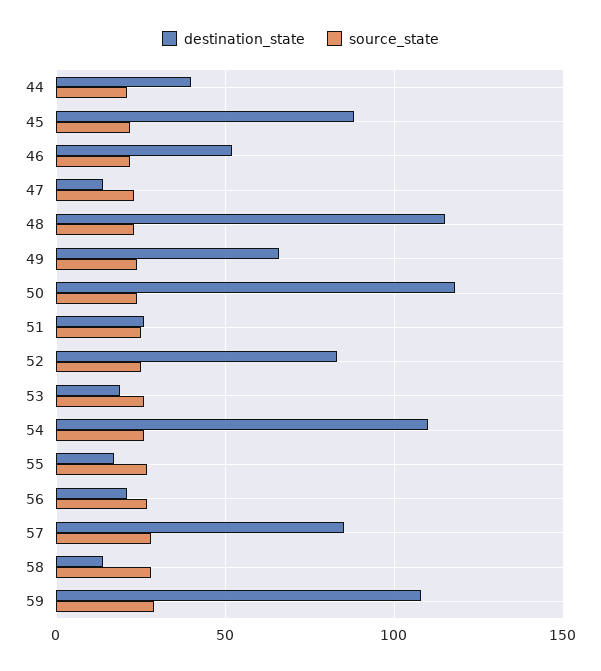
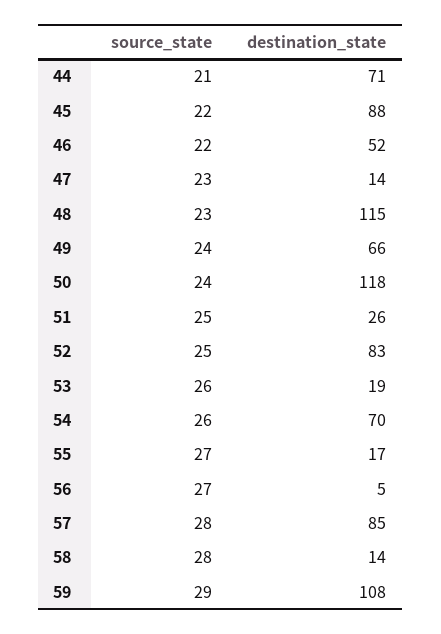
destination_state, 44: 40 -> 71
destination_state, 54: 110 -> 70
destination_state, 56: 20 -> 5

